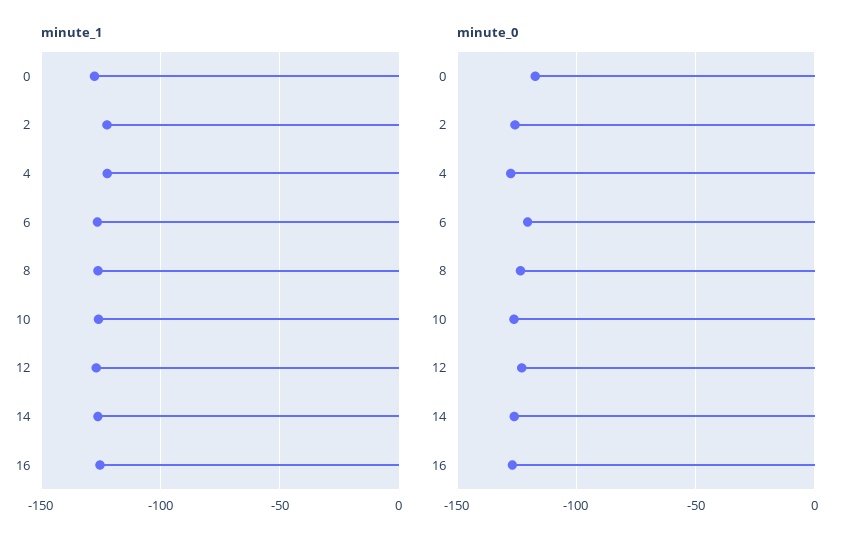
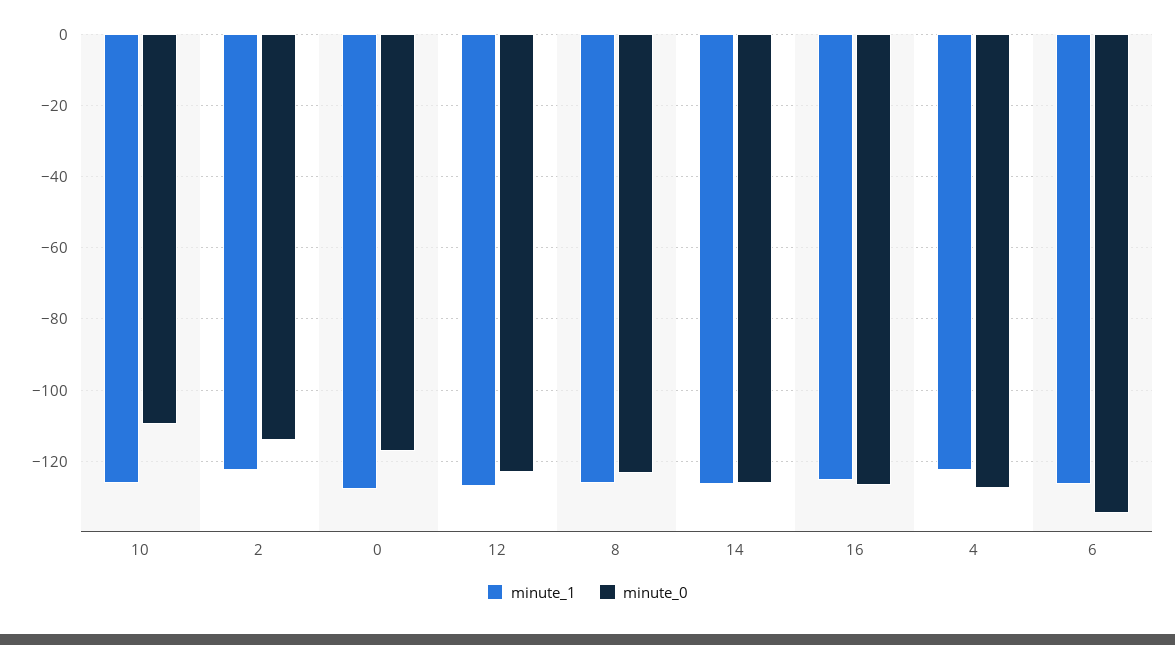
minute_0, 2: -125 -> -114
minute_0, 6: -120 -> -134
minute_0, 10: -125 -> -110

